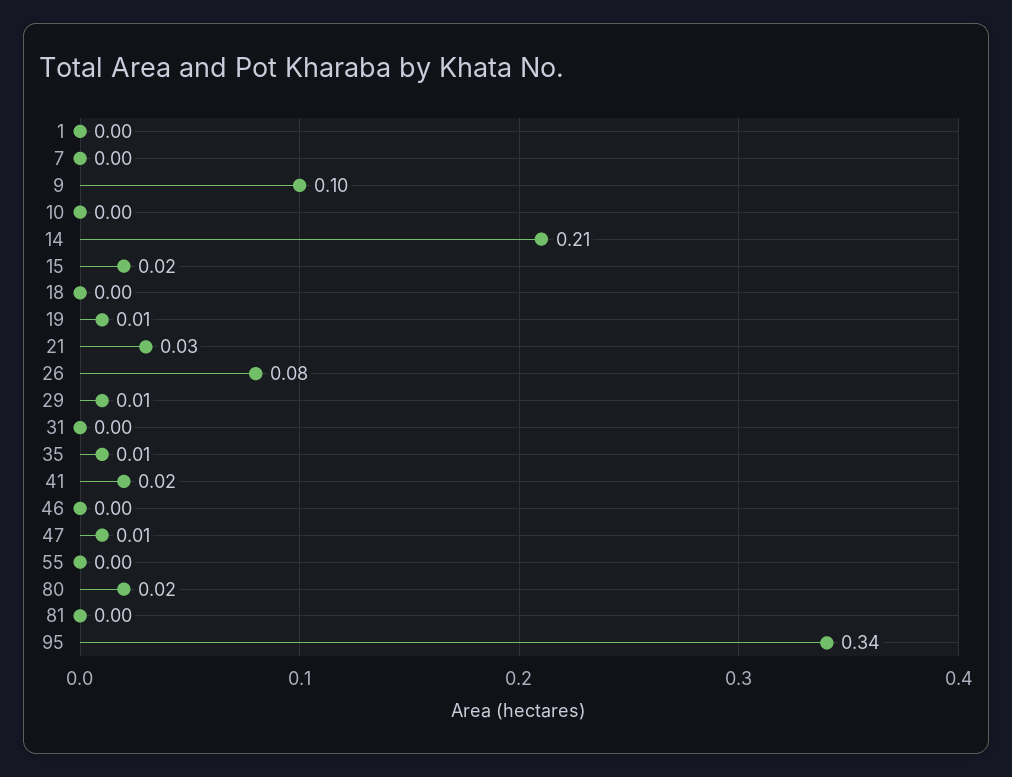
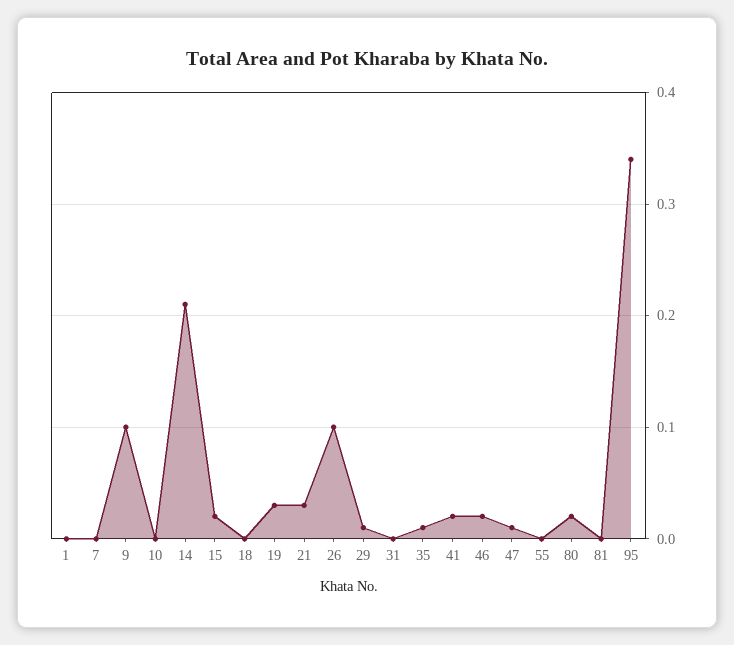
19: 0.01 -> 0.03
26: 0.08 -> 0.1
46: 0 -> 0.02

